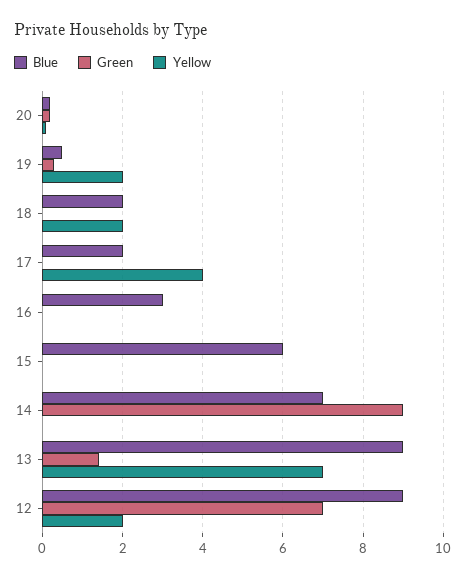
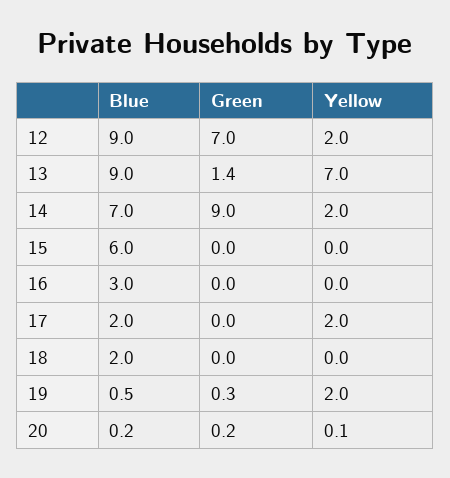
Yellow, 18: 2 -> 0
Yellow, 17: 4 -> 2
Yellow, 14: 0 -> 2

